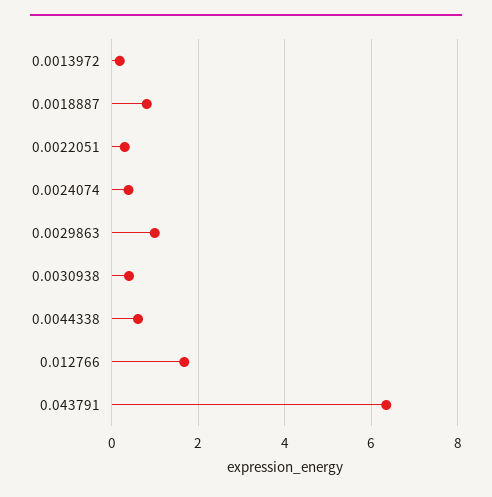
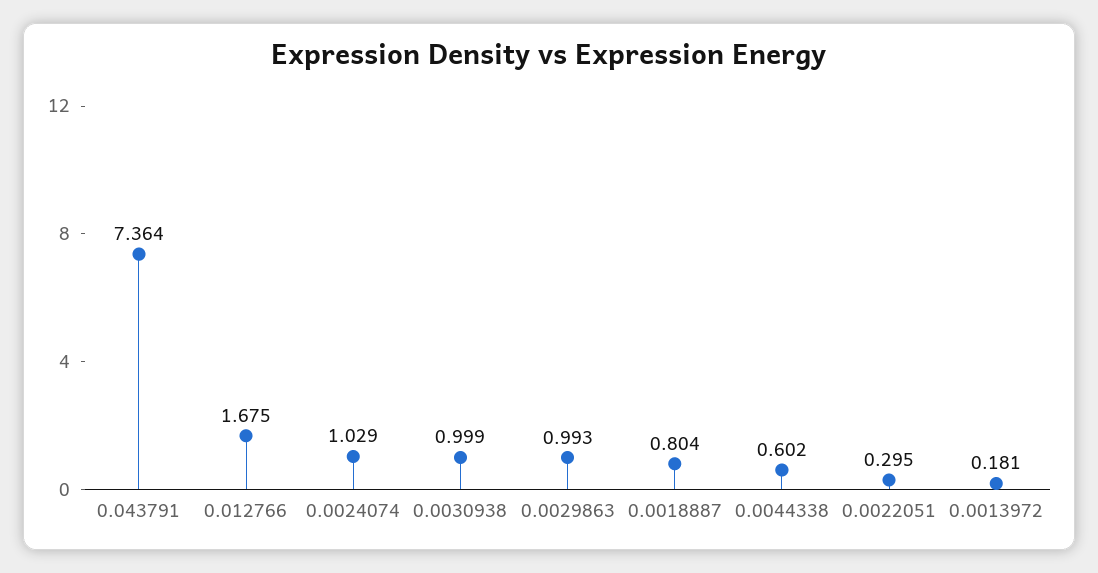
0.0024074: 0.4 -> 1.029
0.0030938: 0.4 -> 0.999
0.043791: 6.4 -> 7.364

